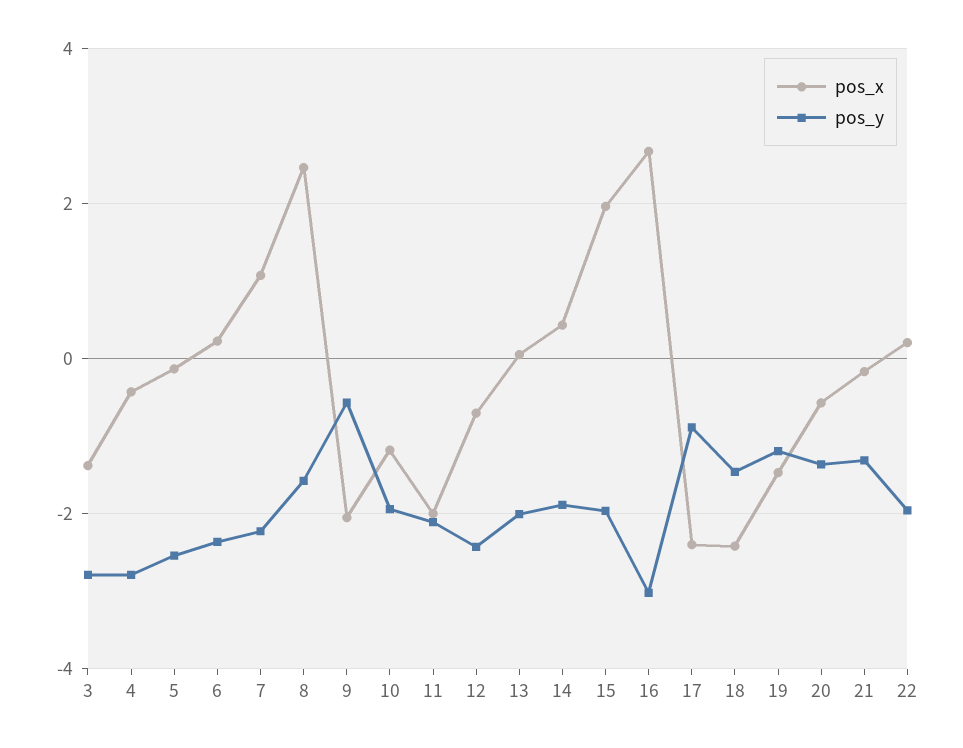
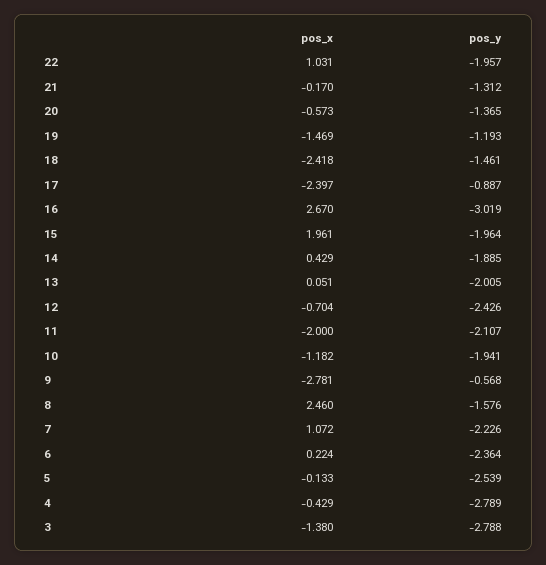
pos_x, 9: -2 -> -2.781
pos_x, 22: 0.2 -> 1.031

